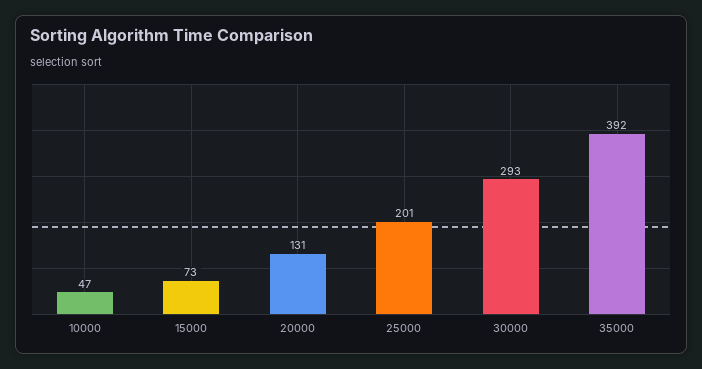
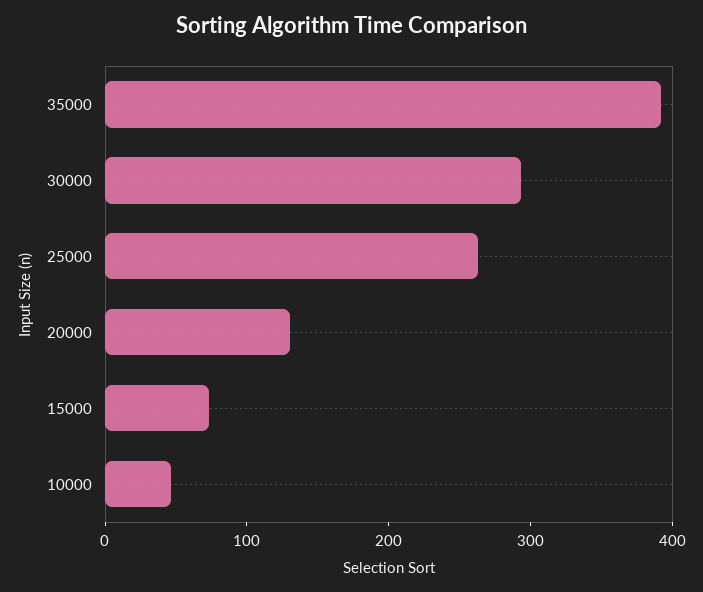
25000: 201 -> 260

